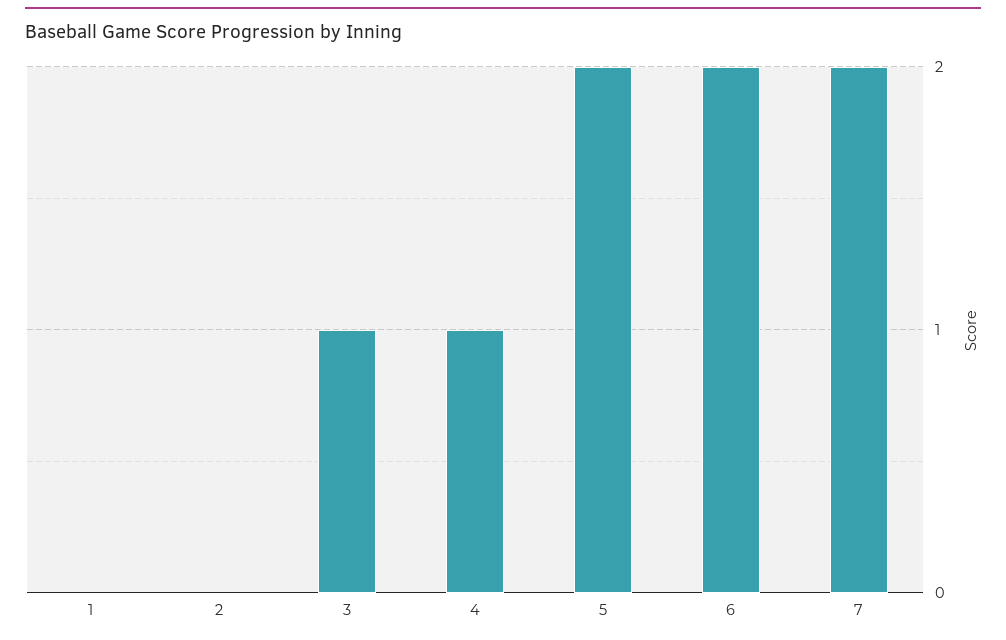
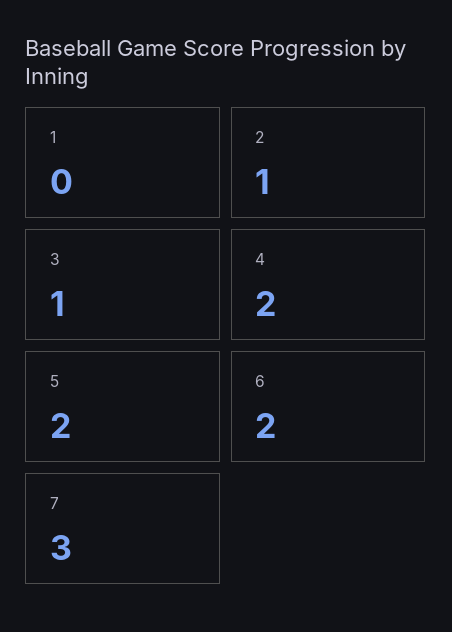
2: 0 -> 1
4: 1 -> 2
7: 2 -> 3

